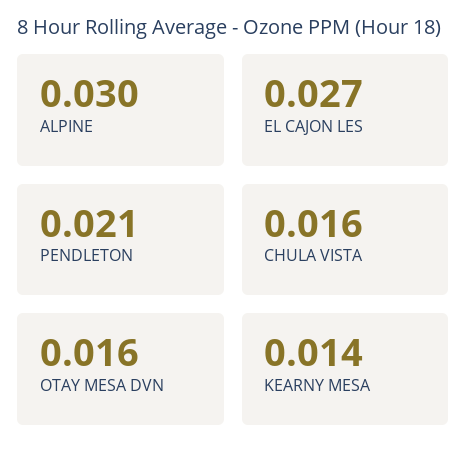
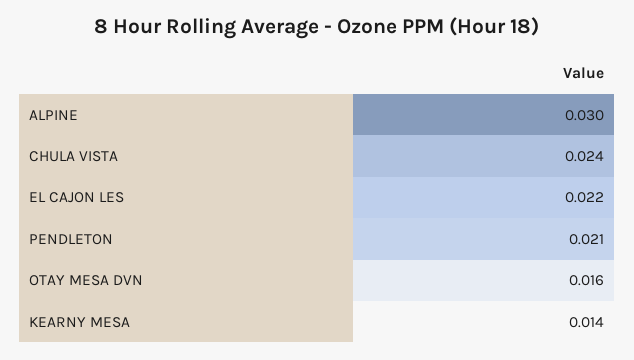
EL CAJON LES: 0.027 -> 0.022
CHULA VISTA: 0.016 -> 0.024

